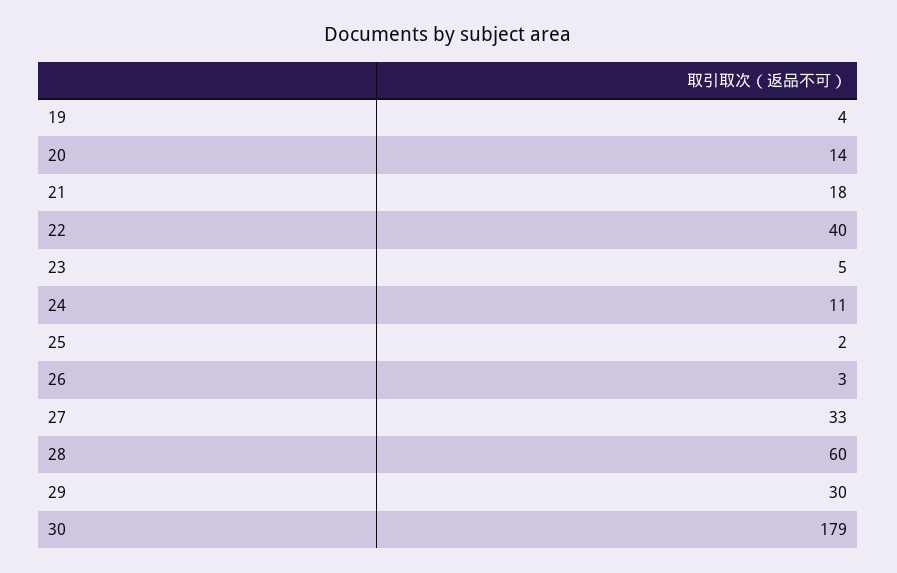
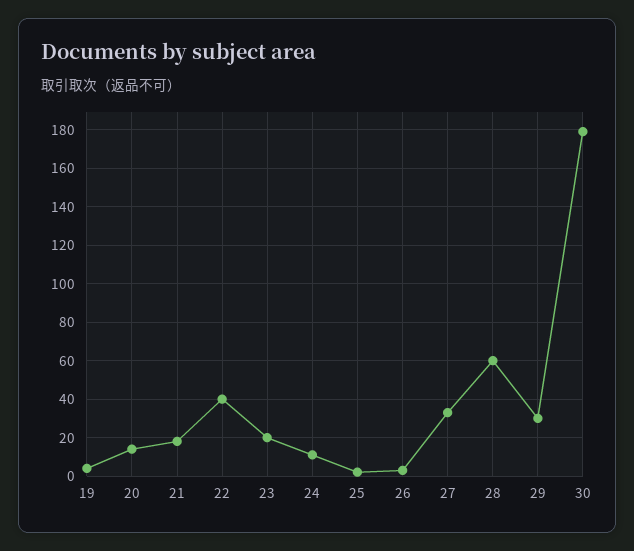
23: 5 -> 20

